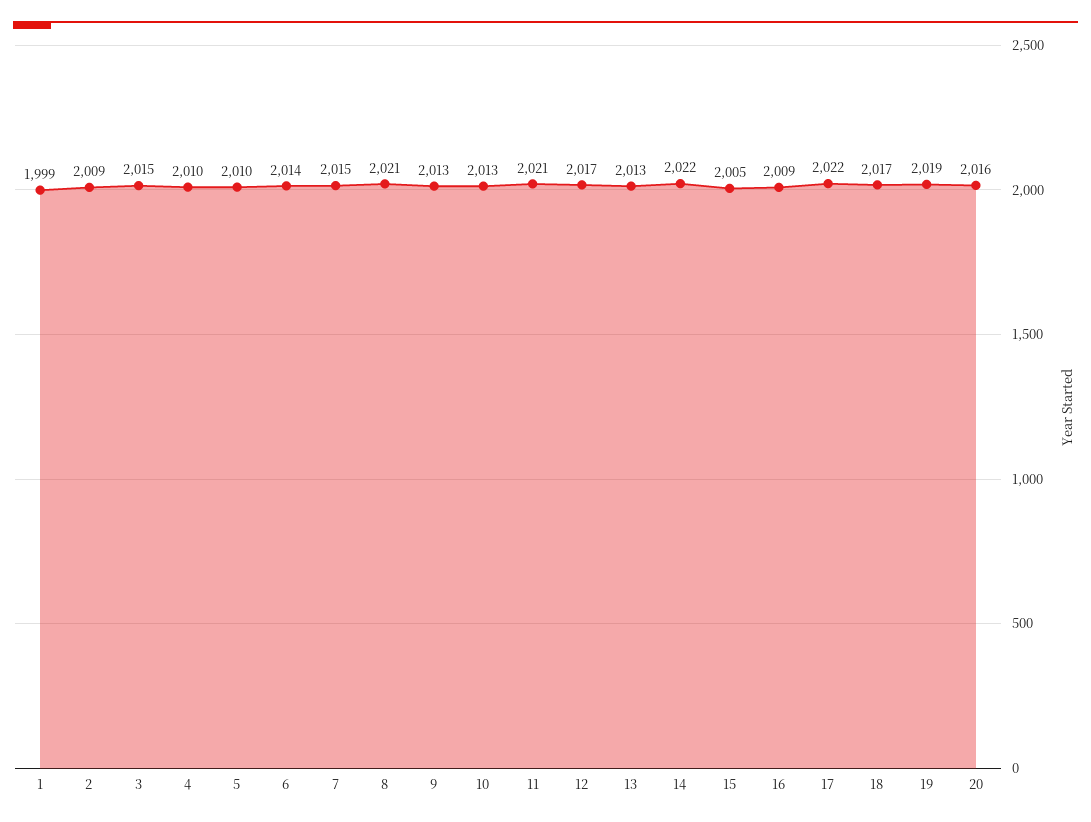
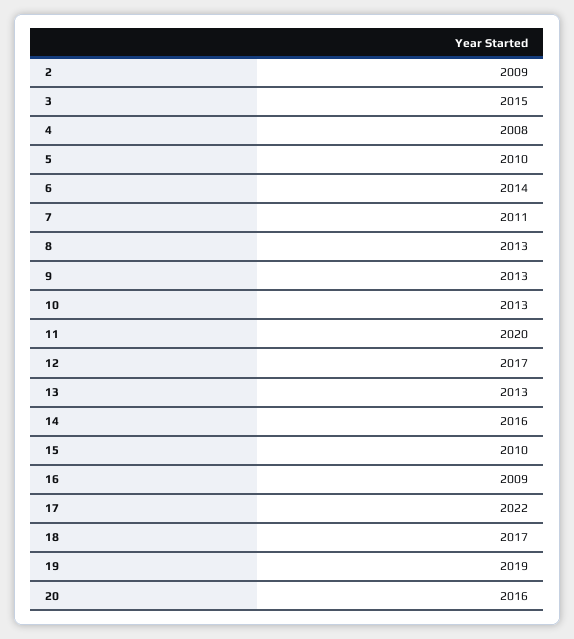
1: 1999 -> none
4: 2010 -> 2008
7: 2015 -> 2011
8: 2021 -> 2013
11: 2021 -> 2020
14: 2022 -> 2016
15: 2005 -> 2010

